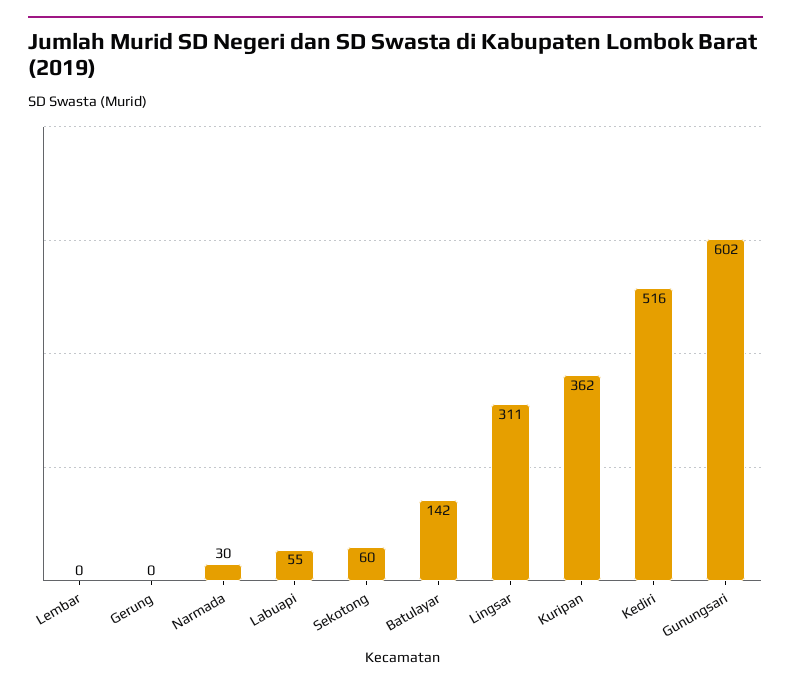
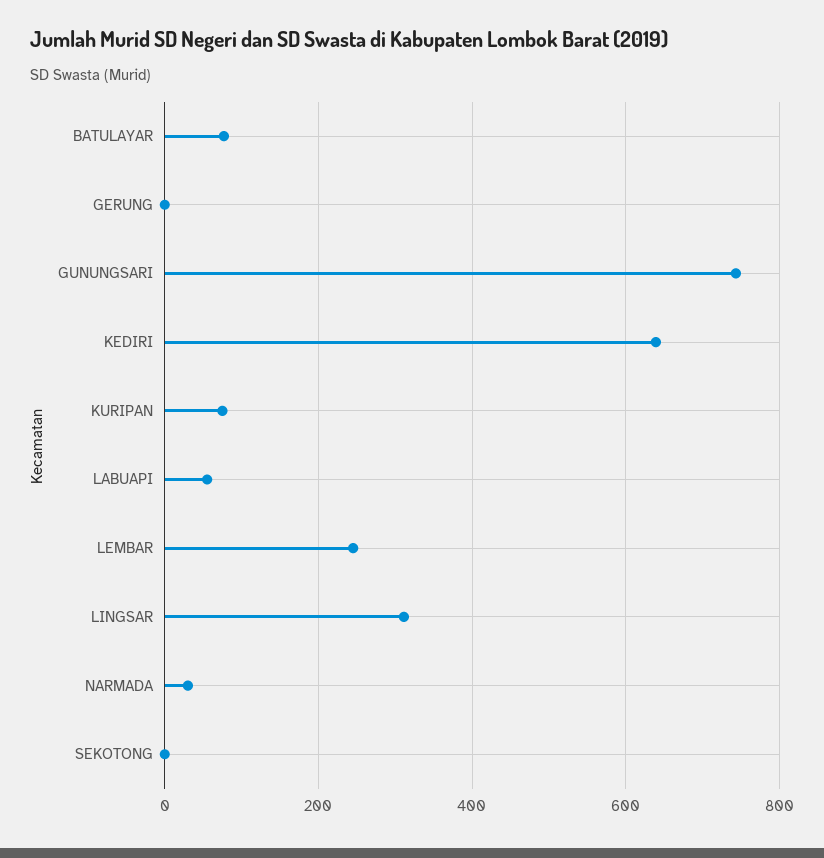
Lembar: 0 -> 240
Sekotong: 60 -> 0
Batulayar: 142 -> 80
Kuripan: 362 -> 80
Kediri: 516 -> 640
Gunungsari: 602 -> 740

